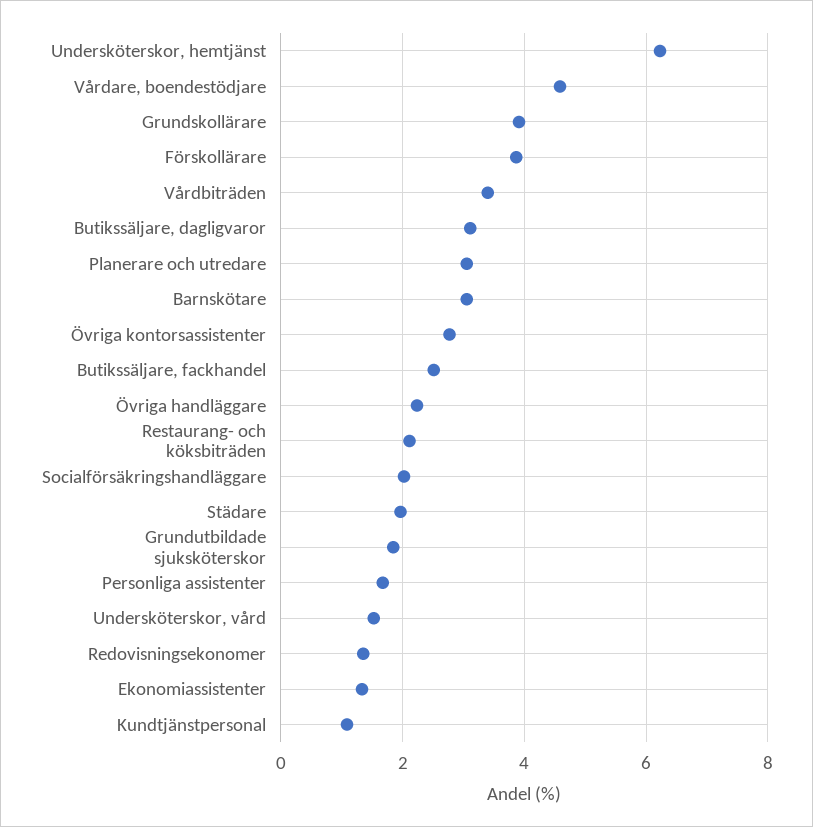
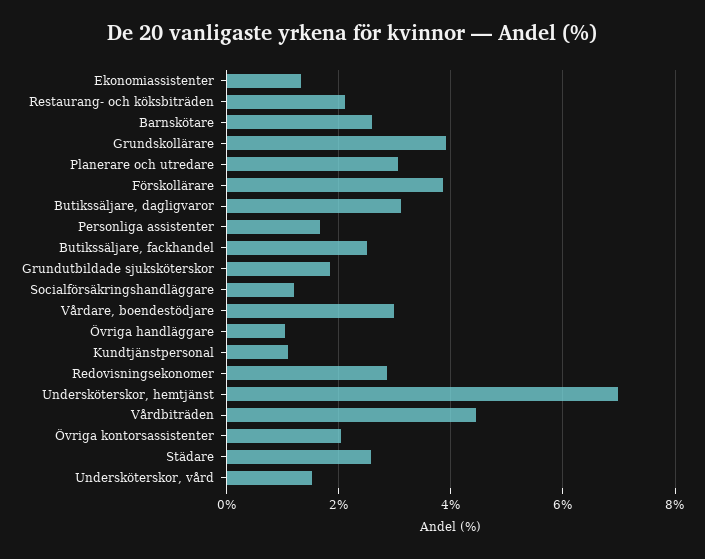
Undersköterskor, hemtjänst: 6.2 -> 7
Vårdare, boendestödjare: 4.6 -> 3
Vårdbiträden: 3.4 -> 4.4
Barnskötare: 3 -> 2.6
Övriga kontorsassistenter: 2.8 -> 2
Övriga handläggare: 2.2 -> 1
Socialförsäkringshandläggare: 2 -> 1.2
Städare: 2 -> 2.6
Redovisningsekonomer: 1.4 -> 2.8

